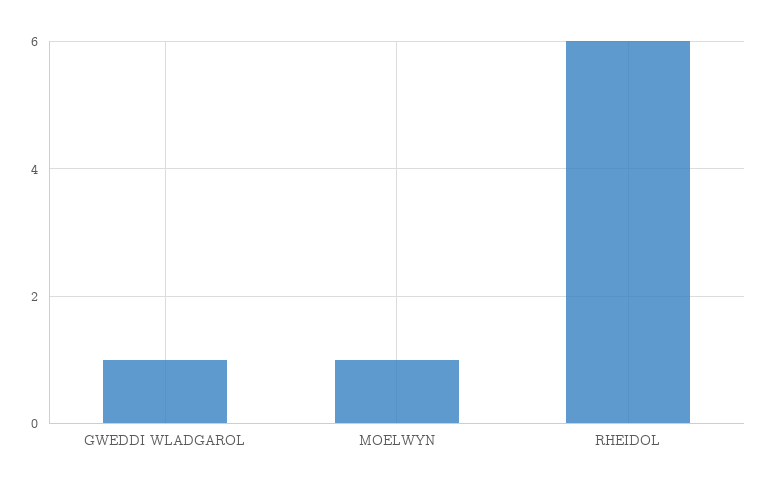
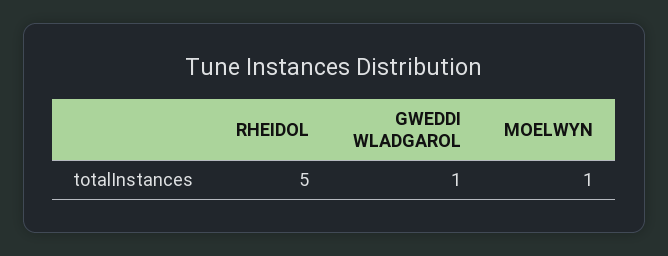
RHEIDOL: 6 -> 5

